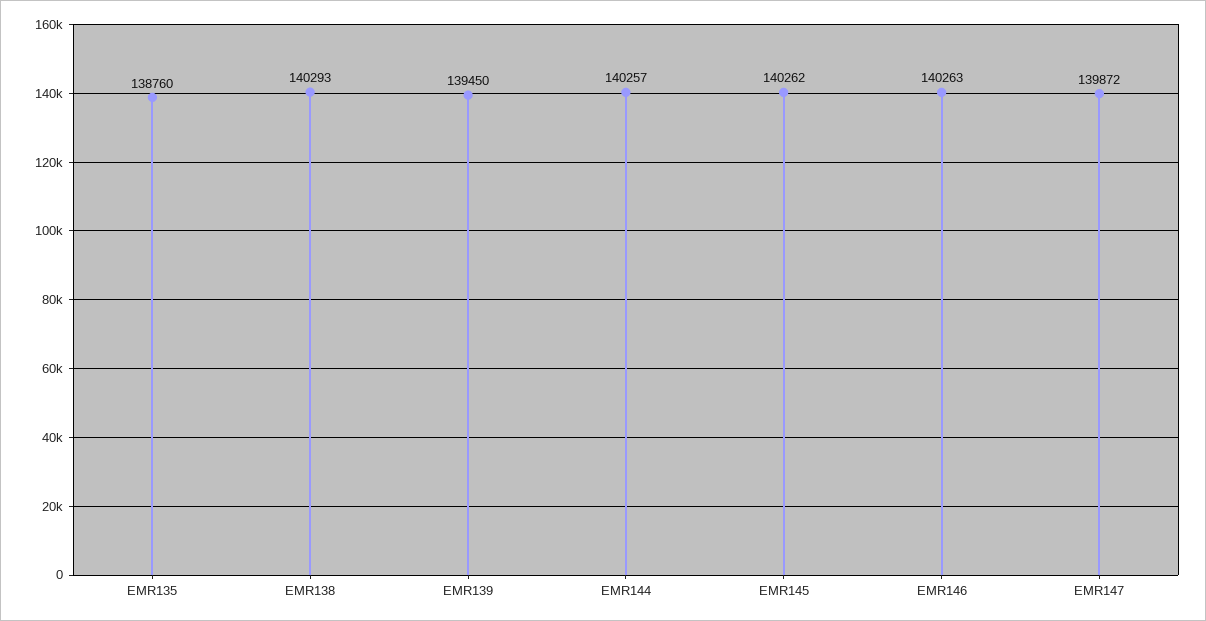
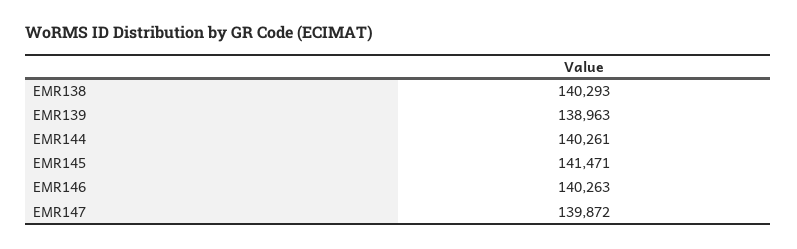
EMR135: 138760 -> none
EMR139: 139450 -> 138963
EMR144: 140257 -> 140261
EMR145: 140262 -> 141471

